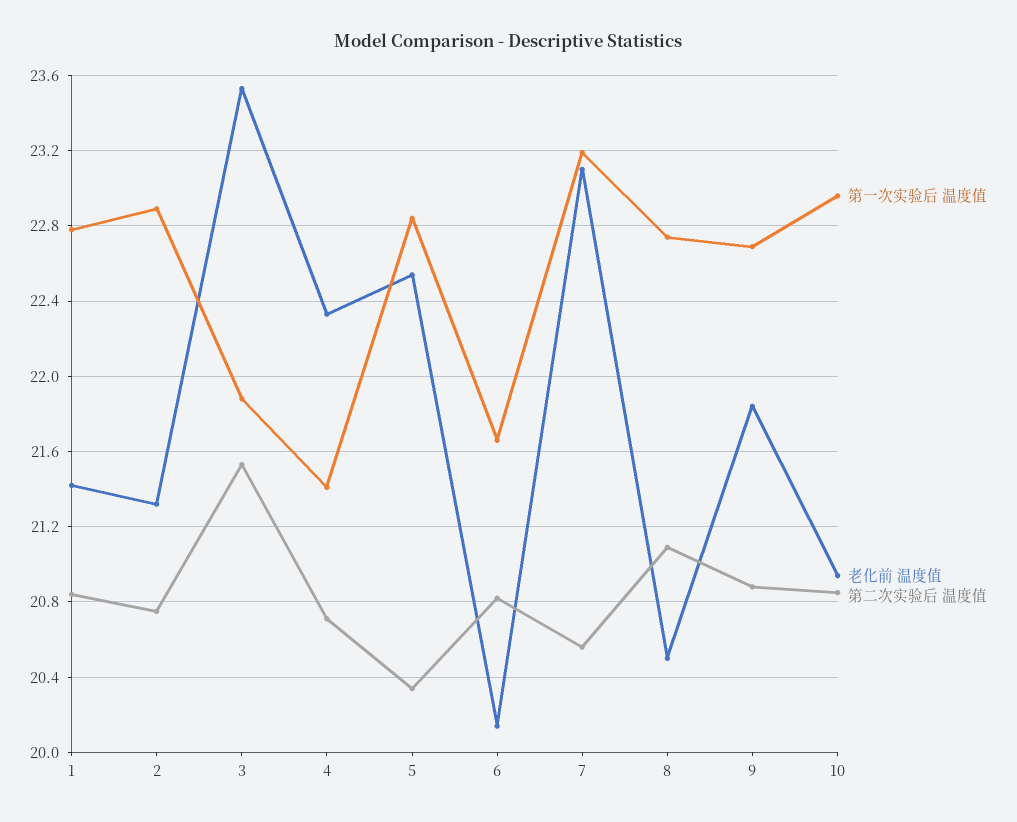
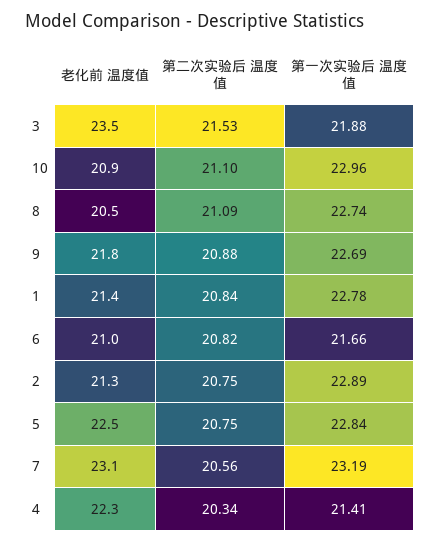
第二次实验后 温度值, 4: 20.7 -> 20.34
第二次实验后 温度值, 5: 20.35 -> 20.75
老化前 温度值, 6: 20.15 -> 21
第二次实验后 温度值, 10: 20.85 -> 21.1

